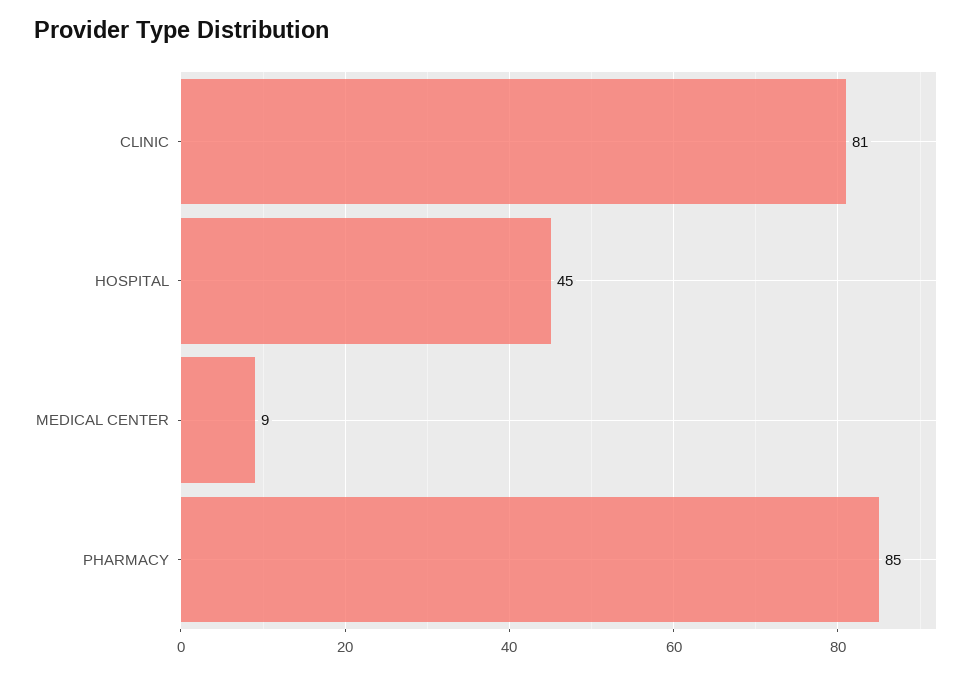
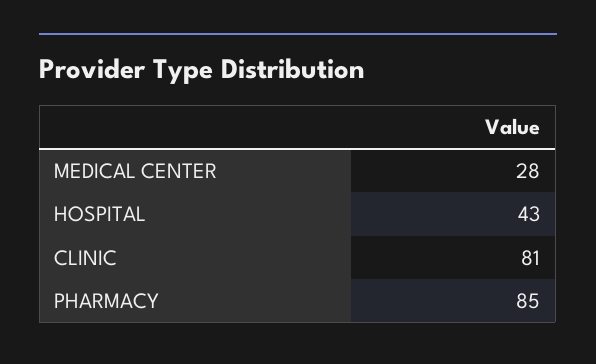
HOSPITAL: 45 -> 43
MEDICAL CENTER: 9 -> 28

